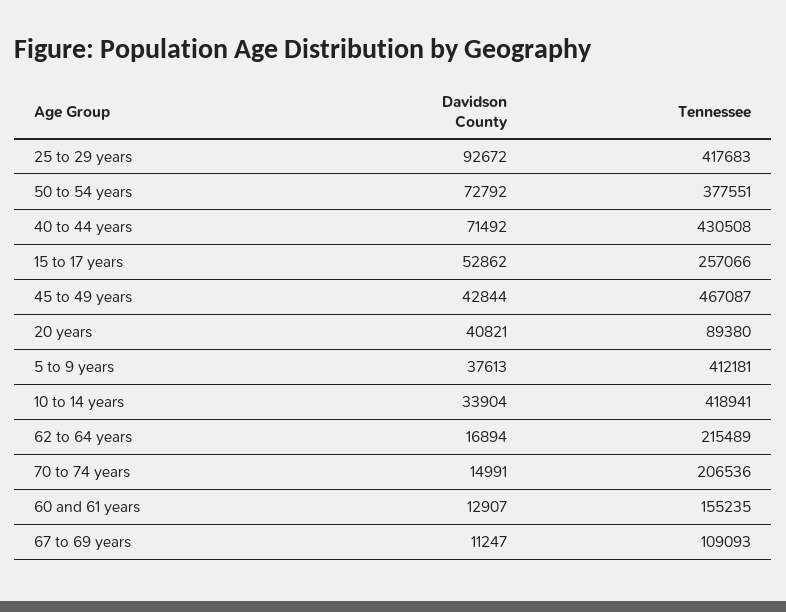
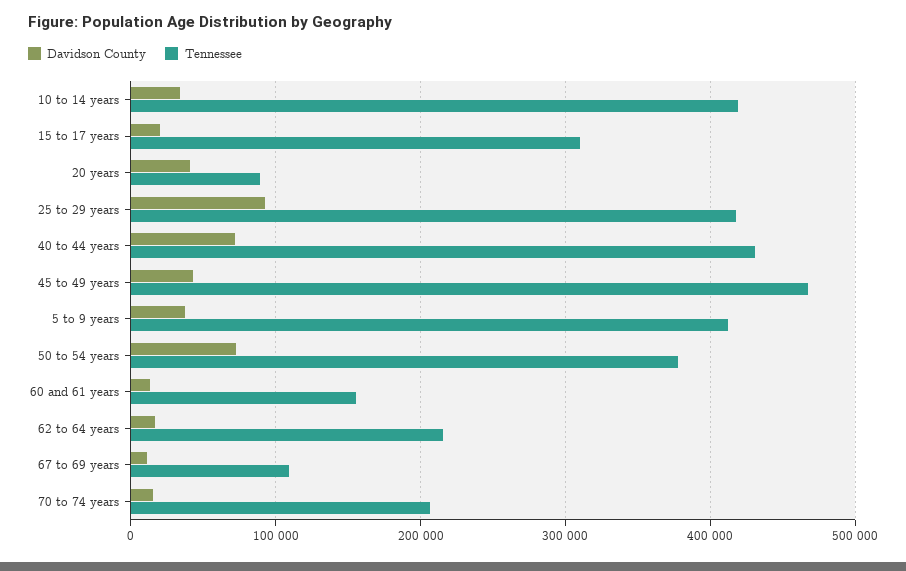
Davidson County, 15 to 17 years: 52862 -> 20000
Tennessee, 15 to 17 years: 257066 -> 310000

